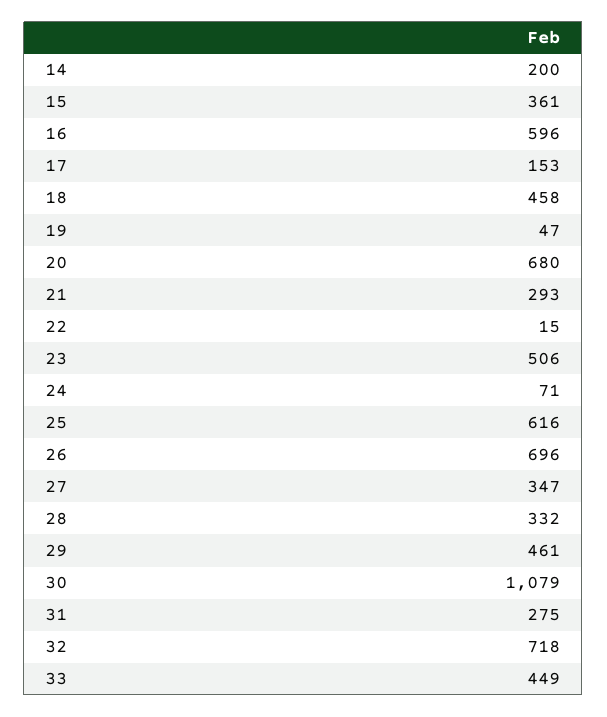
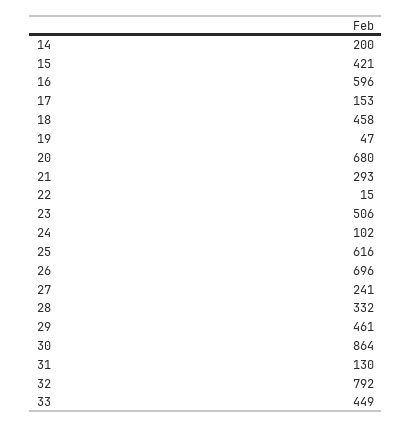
15: 361 -> 421
24: 71 -> 102
27: 347 -> 241
30: 1079 -> 864
31: 275 -> 130
32: 718 -> 792

